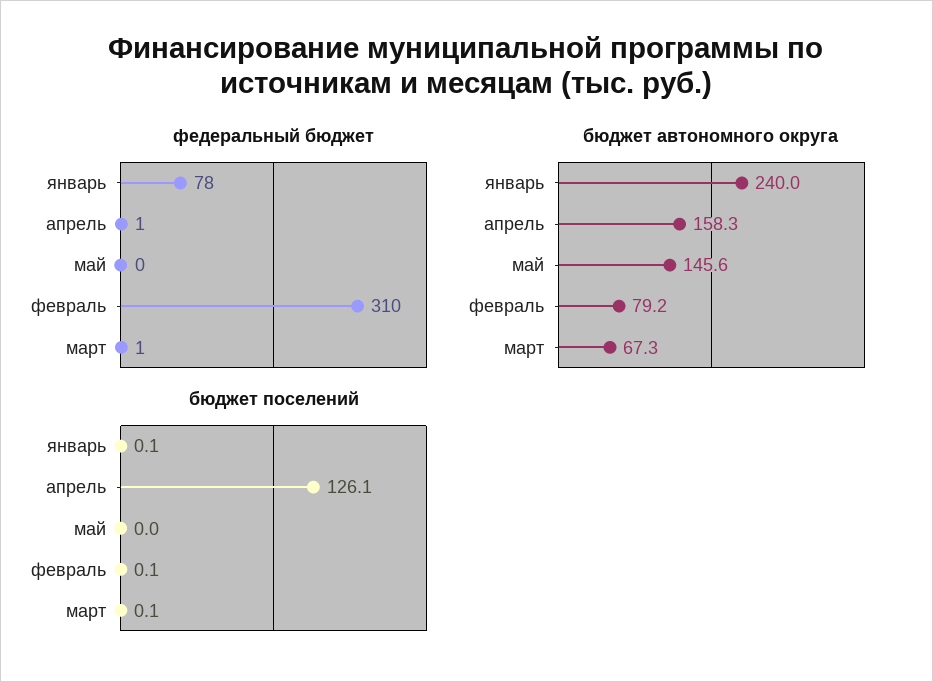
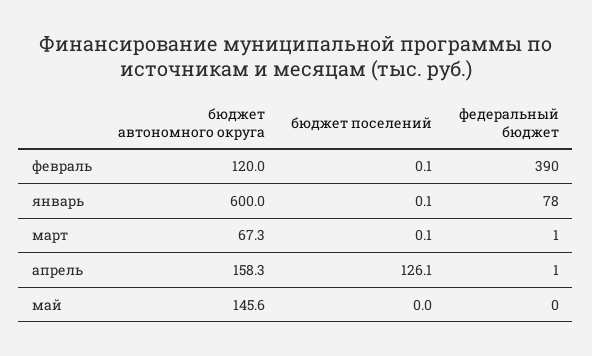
федеральный бюджет, февраль: 310 -> 390
бюджет автономного округа, январь: 240 -> 600
бюджет автономного округа, февраль: 79.2 -> 120

